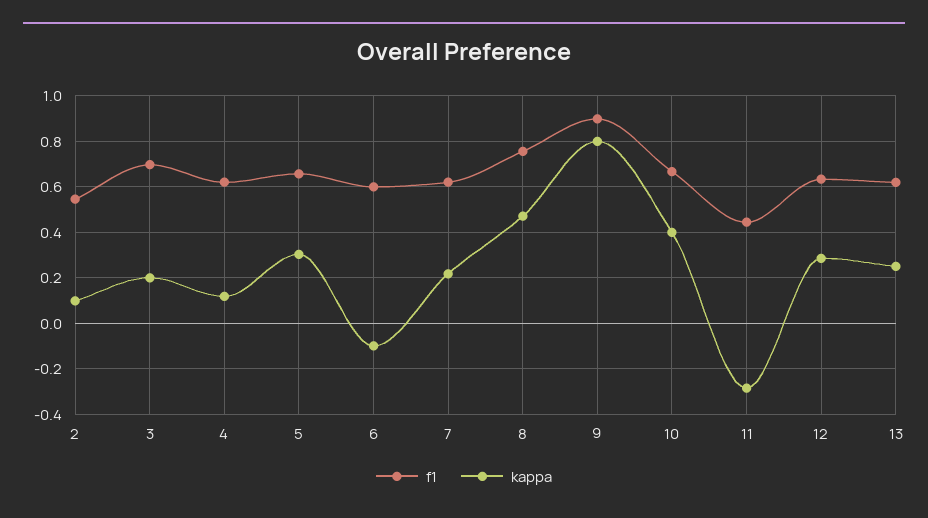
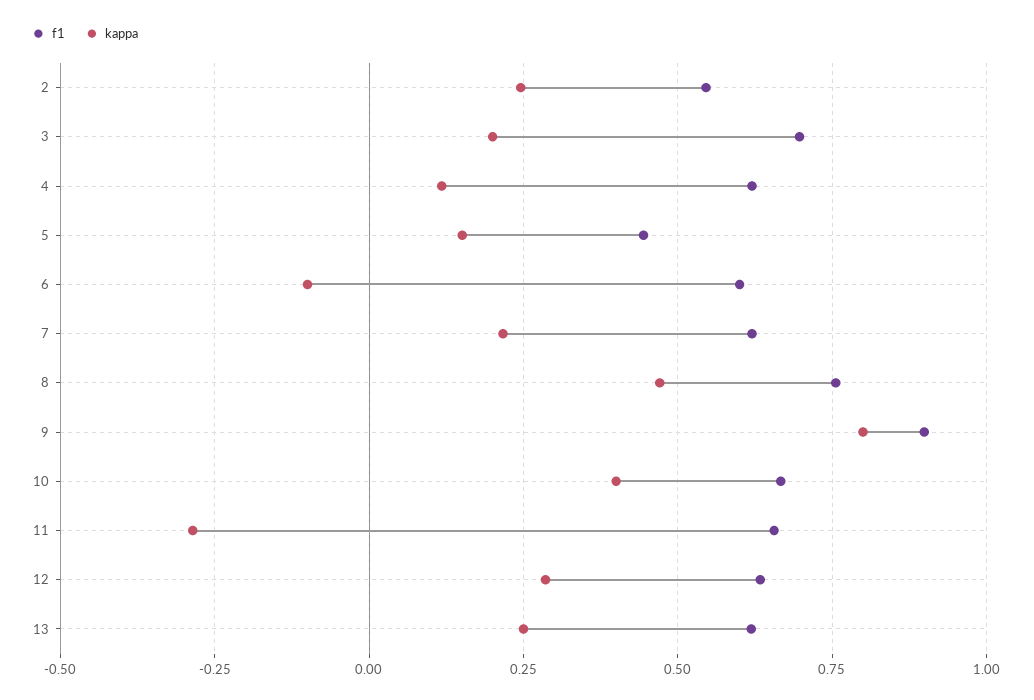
kappa, 2: 0.1 -> 0.25
f1, 5: 0.65 -> 0.45
kappa, 5: 0.3 -> 0.15
f1, 11: 0.45 -> 0.65

